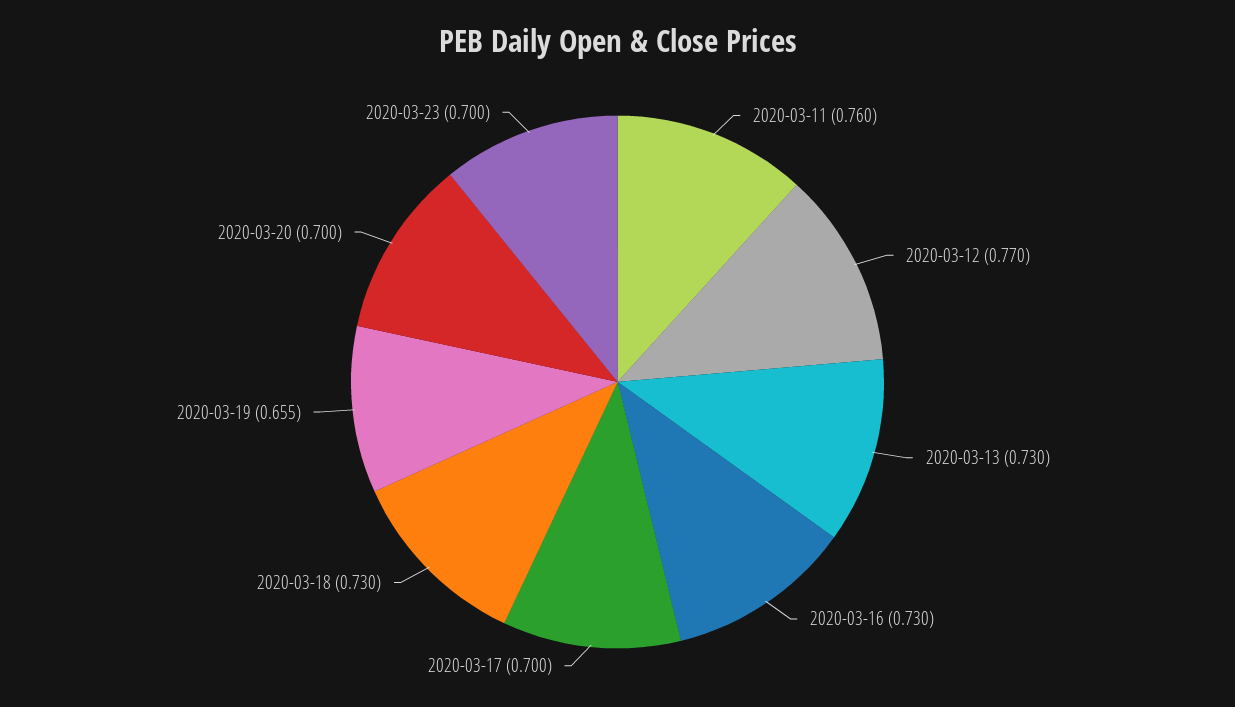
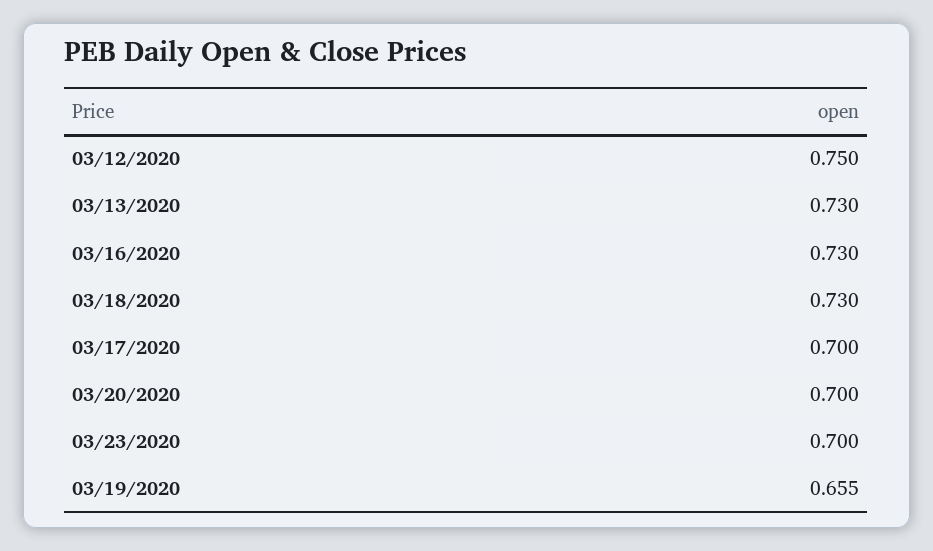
2020-03-11: 0.76 -> none
2020-03-12: 0.77 -> 0.75

